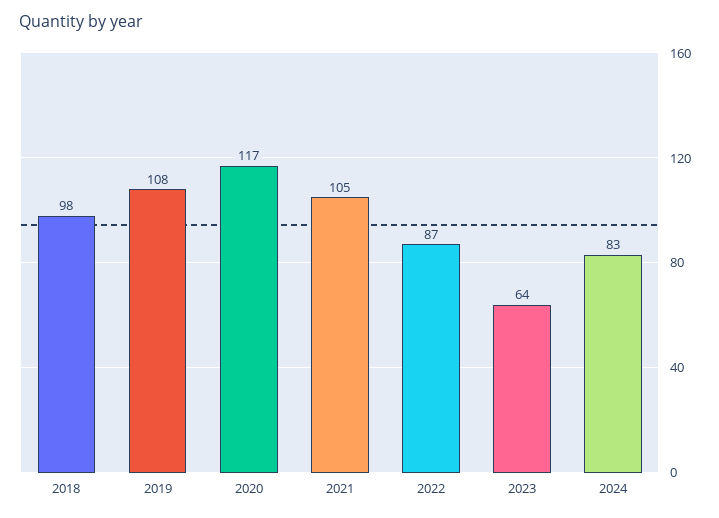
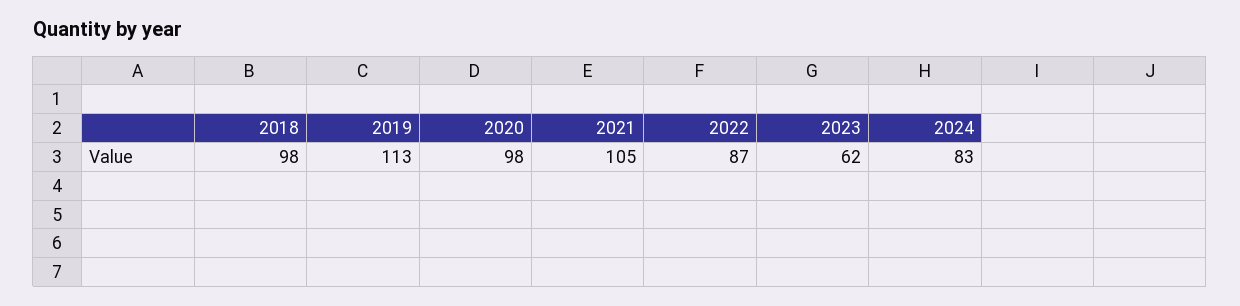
2019: 108 -> 113
2020: 117 -> 98
2023: 64 -> 62

